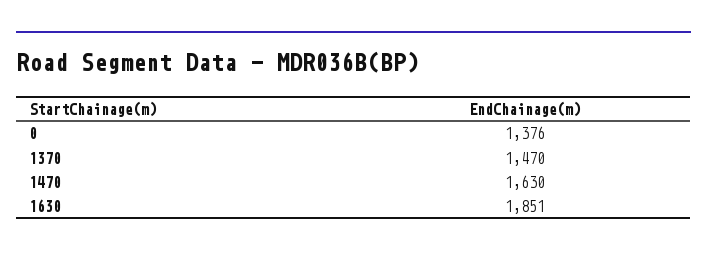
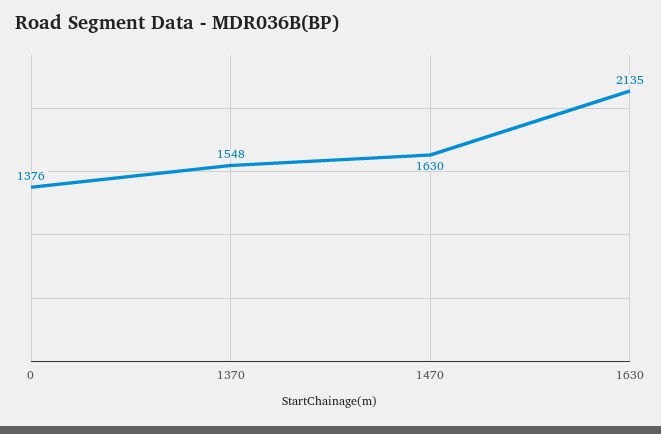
1370: 1470 -> 1548
1630: 1851 -> 2135

